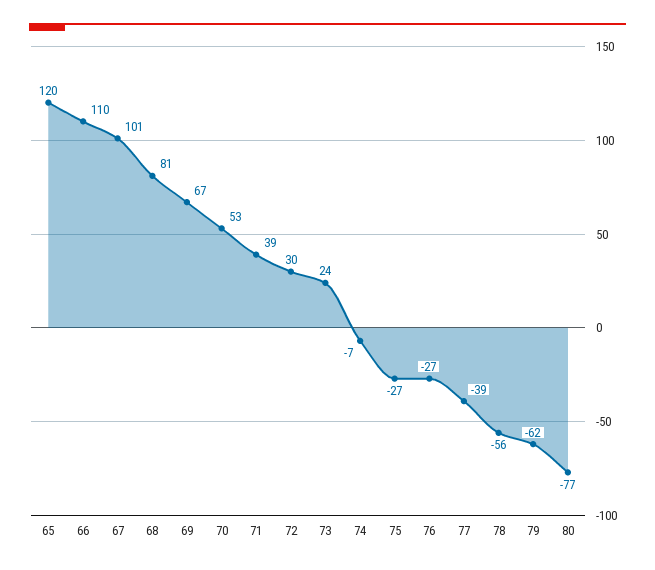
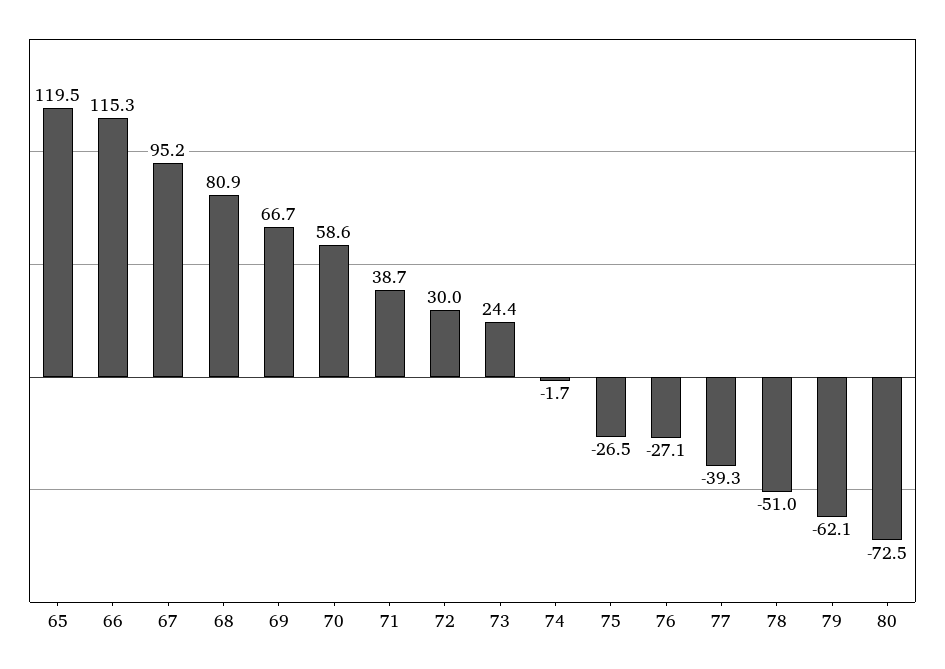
66: 110 -> 115.3
67: 101 -> 95.2
70: 53 -> 58.6
74: -7 -> -1.7
78: -56 -> -51
80: -77 -> -72.5

